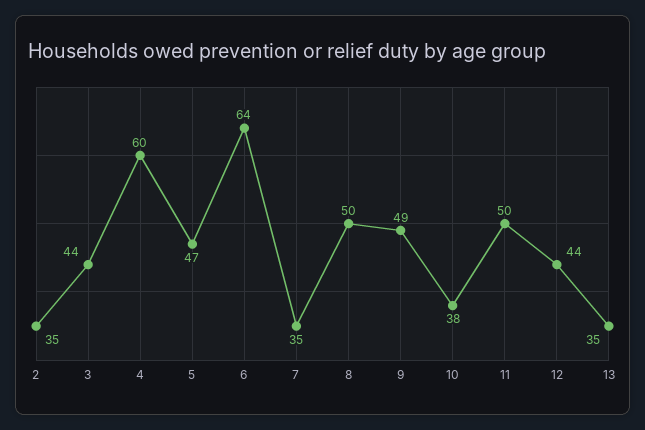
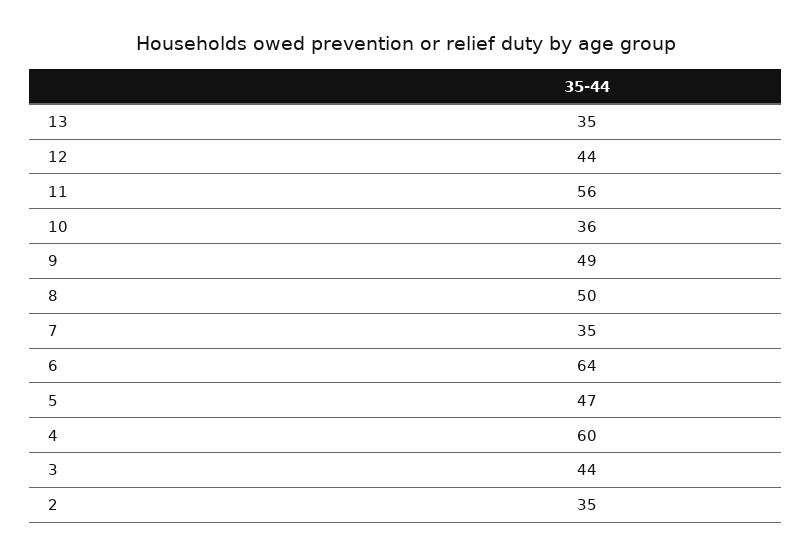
10: 38 -> 36
11: 50 -> 56

